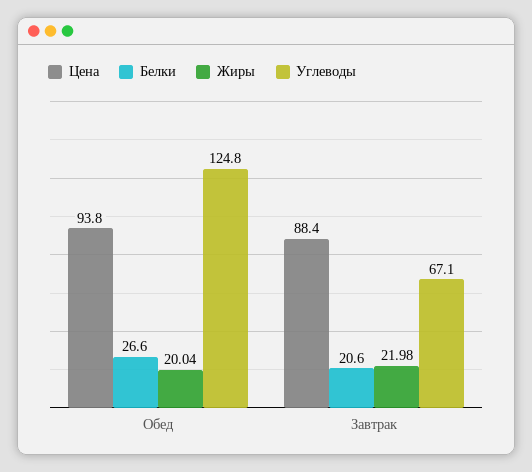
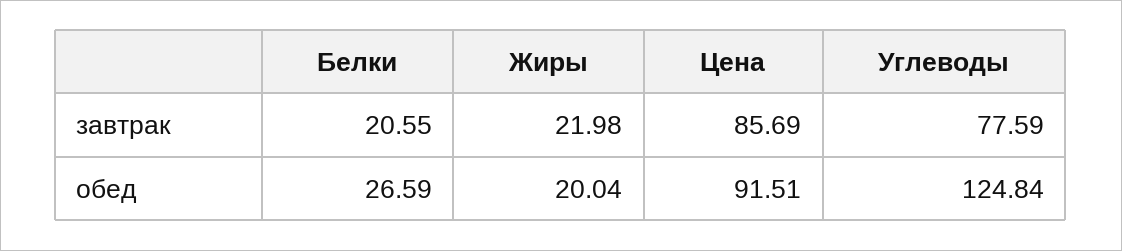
Цена, Обед: 93.8 -> 91.51
Цена, Завтрак: 88.4 -> 85.69
Углеводы, Завтрак: 67.1 -> 77.59

